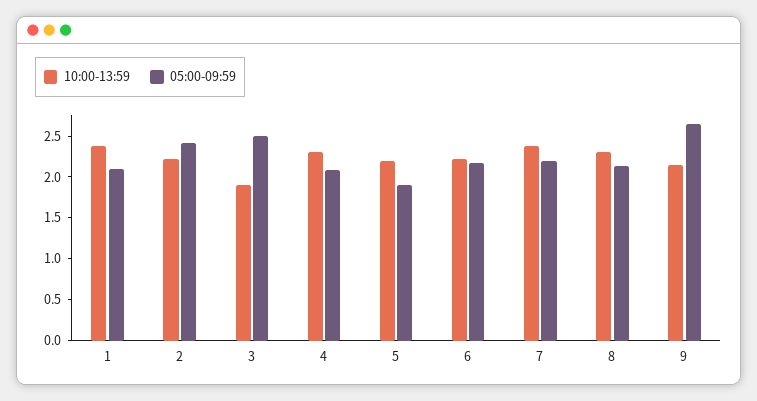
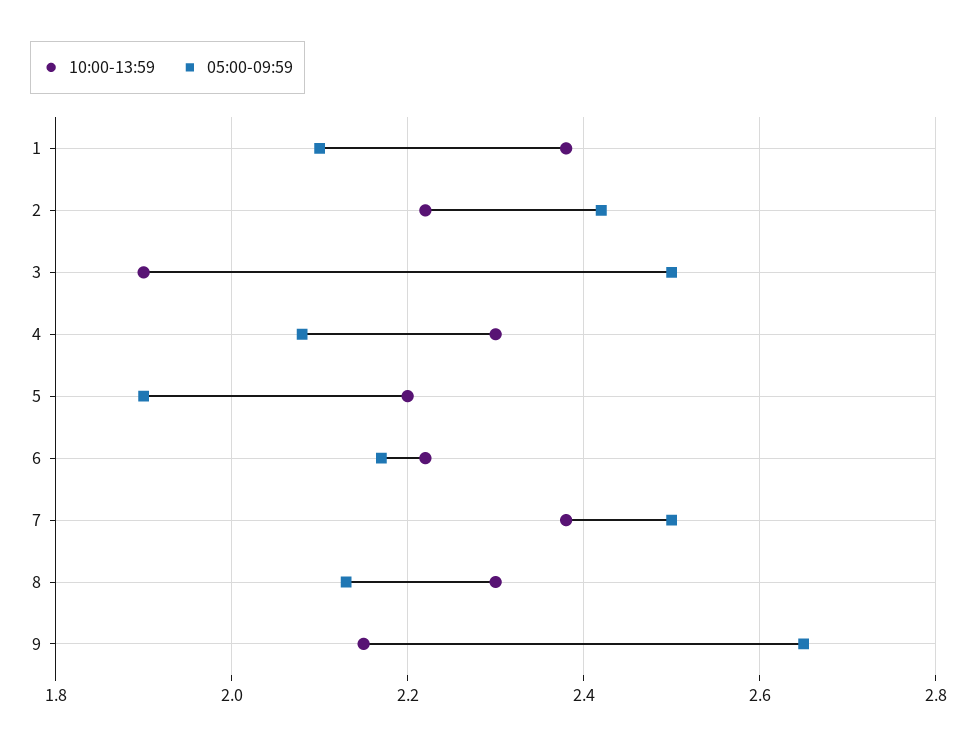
05:00-09:59, 7: 2.2 -> 2.5

